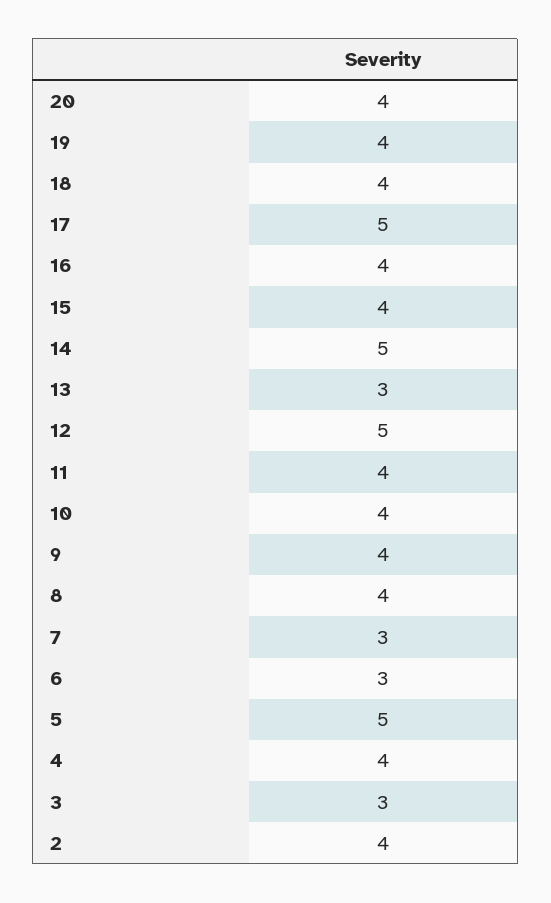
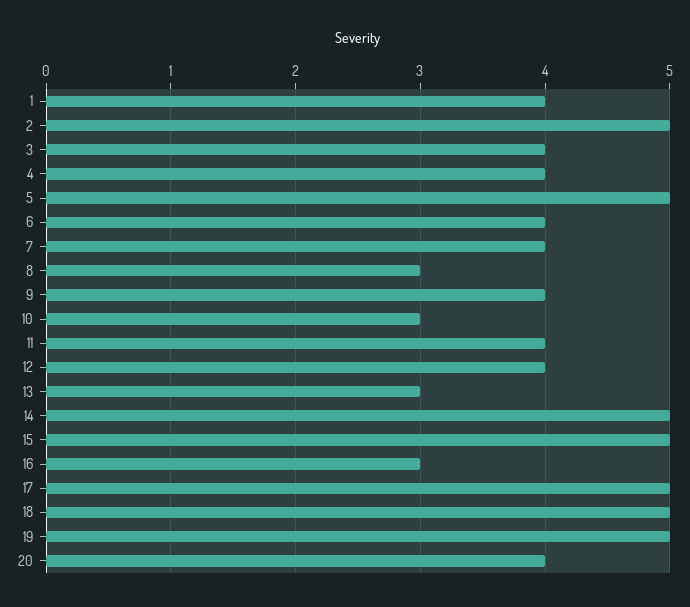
19: 4 -> 5
18: 4 -> 5
16: 4 -> 3
15: 4 -> 5
12: 5 -> 4
10: 4 -> 3
8: 4 -> 3
7: 3 -> 4
6: 3 -> 4
3: 3 -> 4
2: 4 -> 5
1: none -> 4

